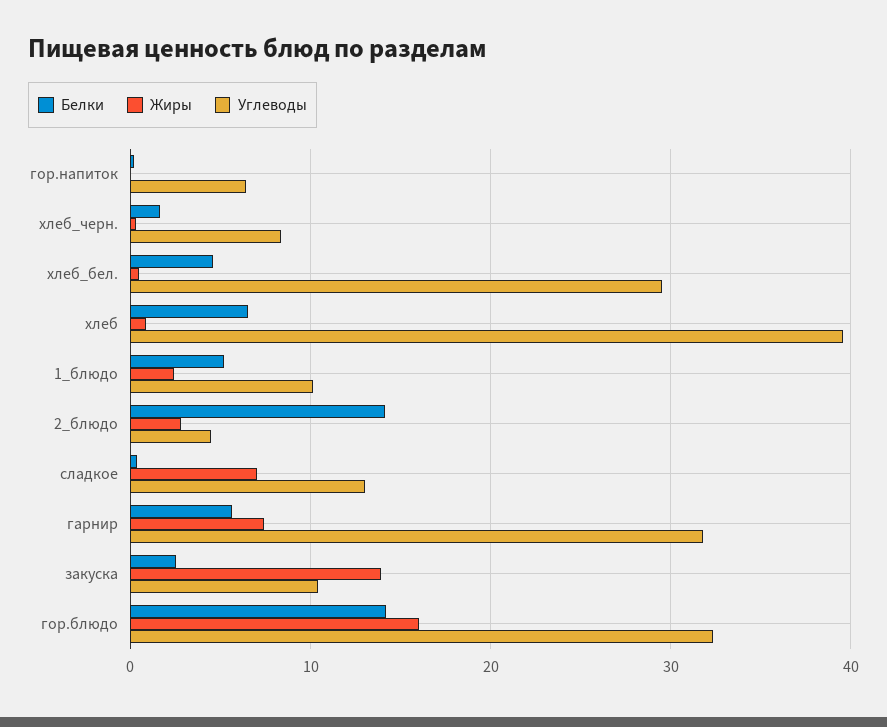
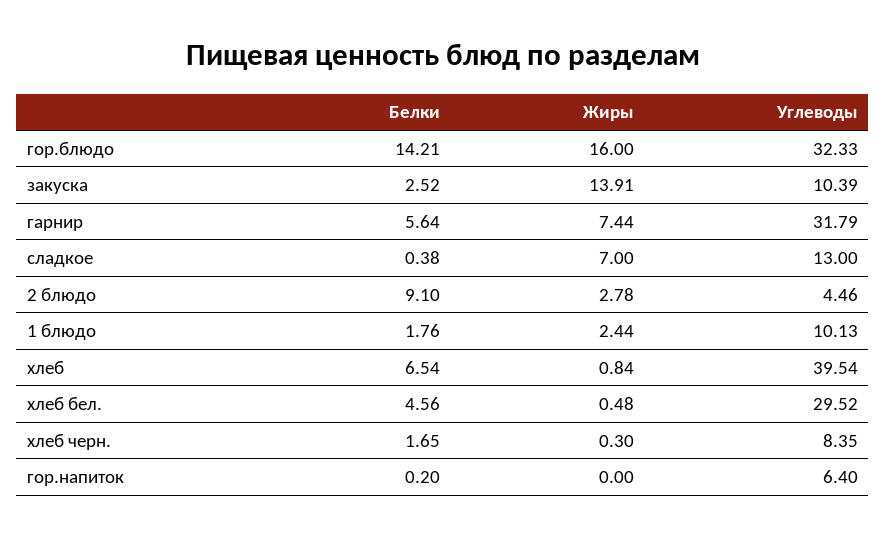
Белки, 1_блюдо: 5 -> 1.76
Белки, 2_блюдо: 14 -> 9.1

